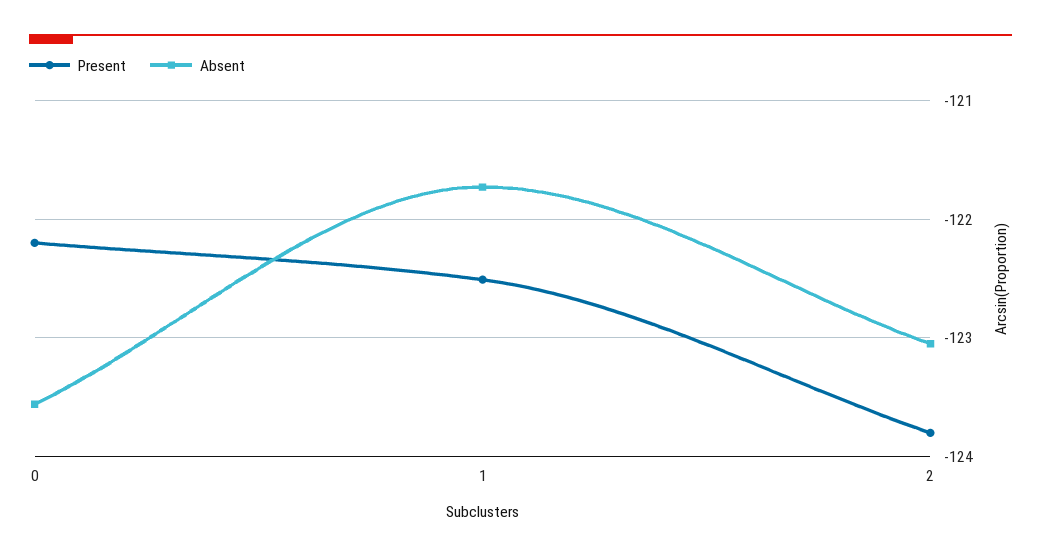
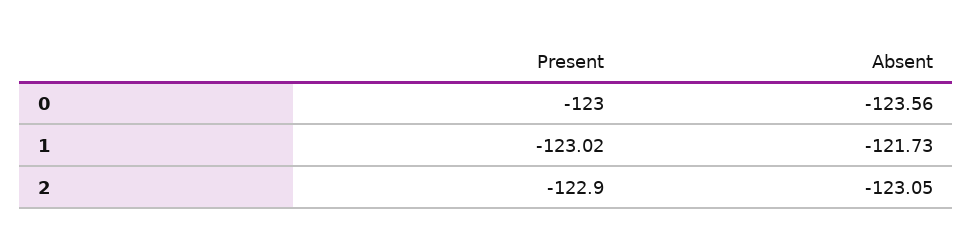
Present, 0: -122.2 -> -123
Present, 1: -122.5 -> -123.02
Present, 2: -123.8 -> -122.9

